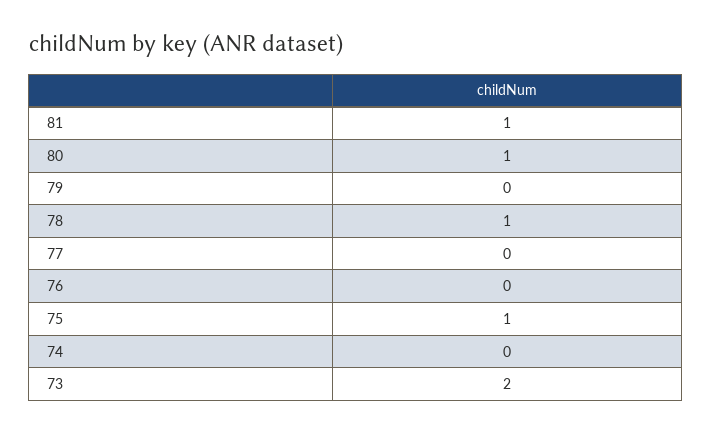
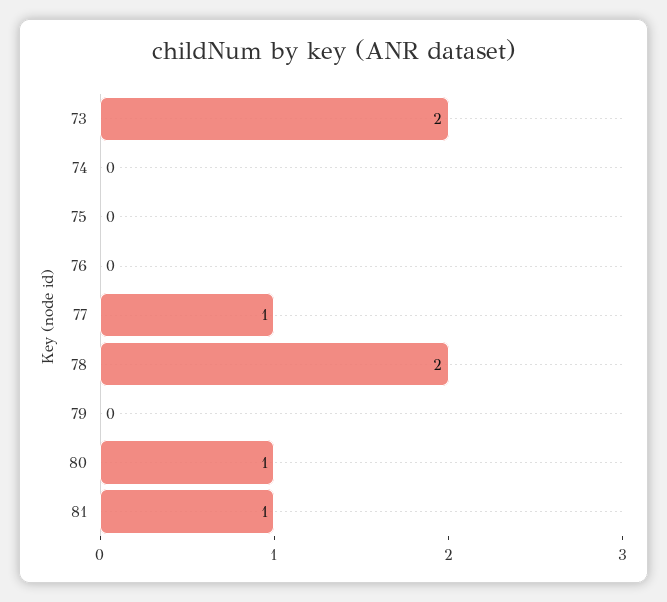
78: 1 -> 2
77: 0 -> 1
75: 1 -> 0

